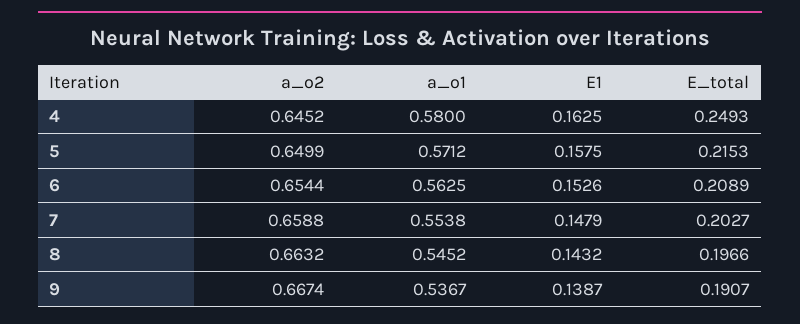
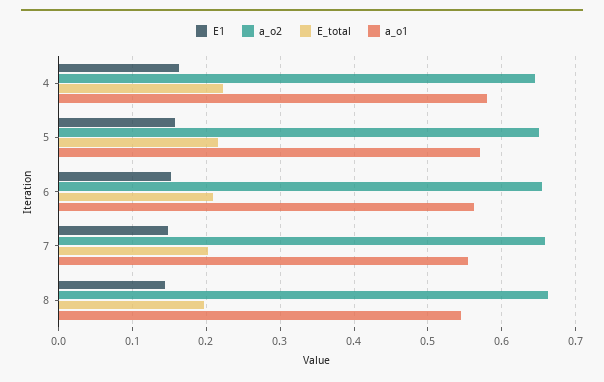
E_total, 4: 0.2493 -> 0.22
a_o2, 9: 0.6674 -> none
a_o1, 9: 0.5367 -> none
E1, 9: 0.1387 -> none
E_total, 9: 0.1907 -> none

